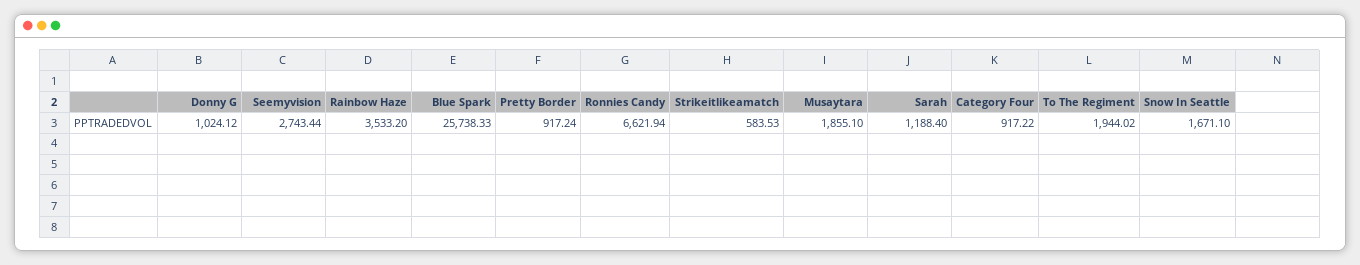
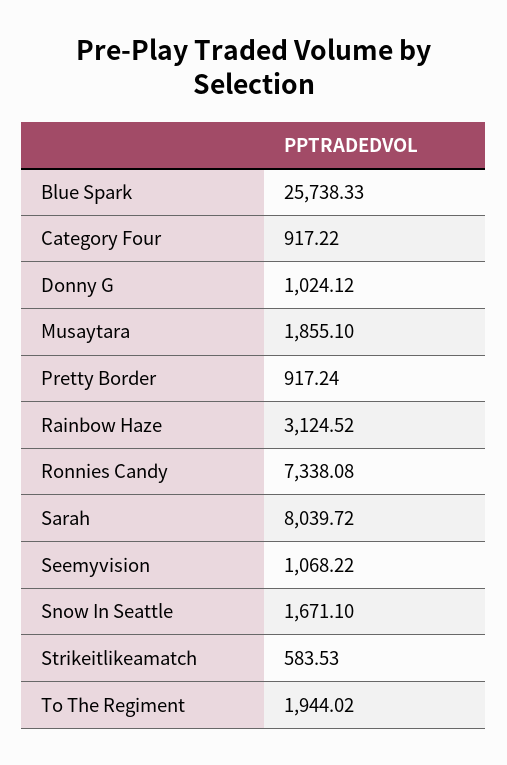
Seemyvision: 2743.44 -> 1068.22
Rainbow Haze: 3533.2 -> 3124.52
Ronnies Candy: 6621.94 -> 7338.08
Sarah: 1188.4 -> 8039.72

